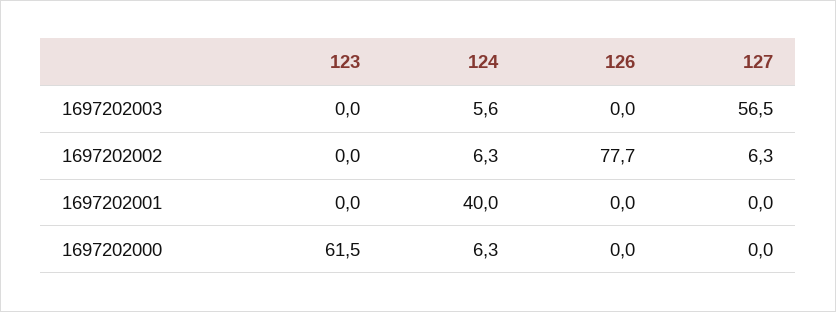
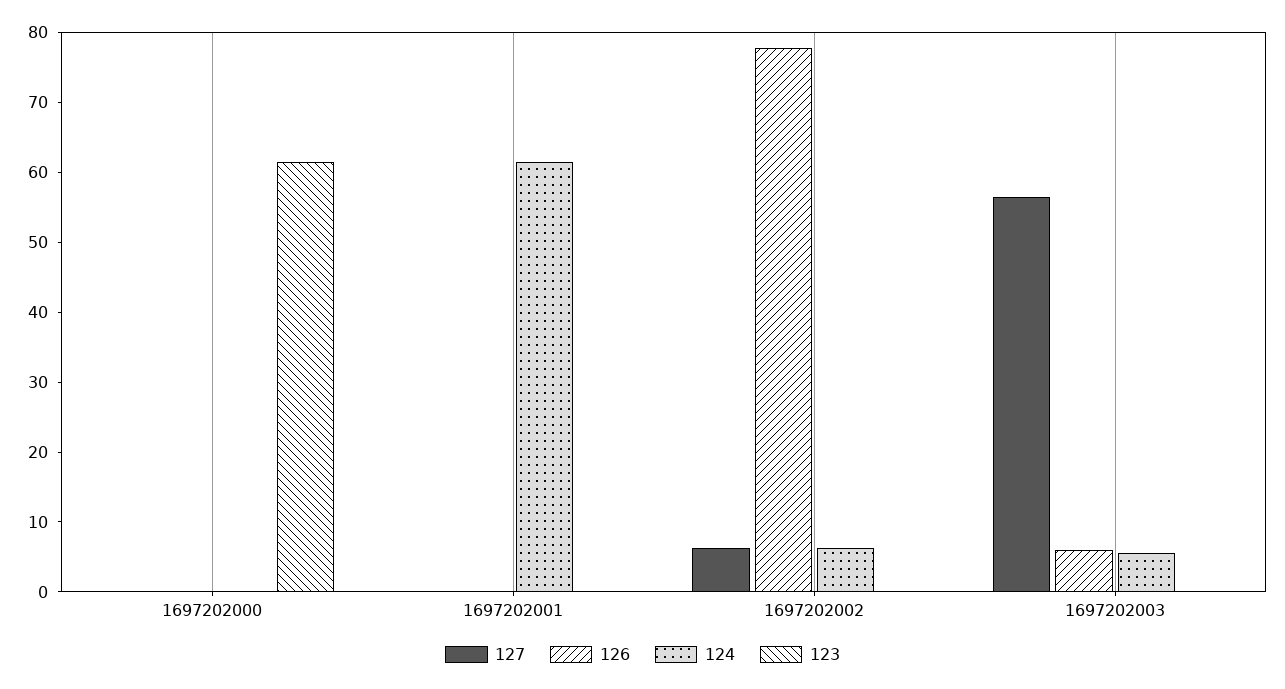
126, 1697202003: 0 -> 6
124, 1697202001: 40 -> 62
124, 1697202000: 6.3 -> 0

